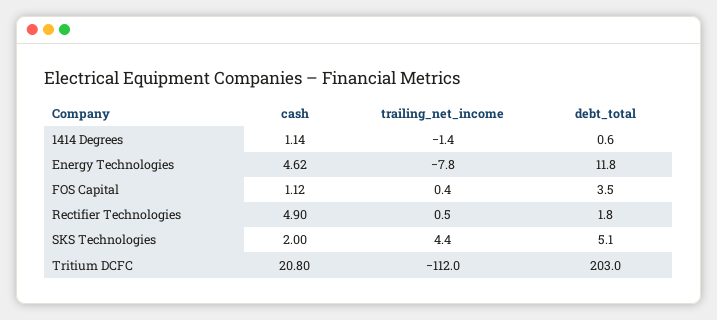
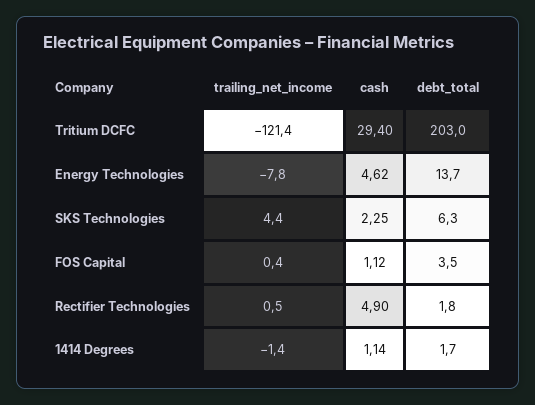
debt_total, 1414 Degrees: 0.6 -> 1.7
debt_total, Energy Technologies: 11.8 -> 13.7
cash, SKS Technologies: 2 -> 2.25
debt_total, SKS Technologies: 5.1 -> 6.3
cash, Tritium DCFC: 20.8 -> 29.4
trailing_net_income, Tritium DCFC: -112 -> -121.4

